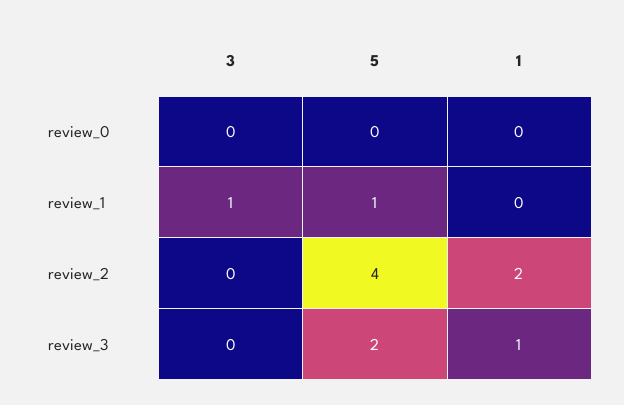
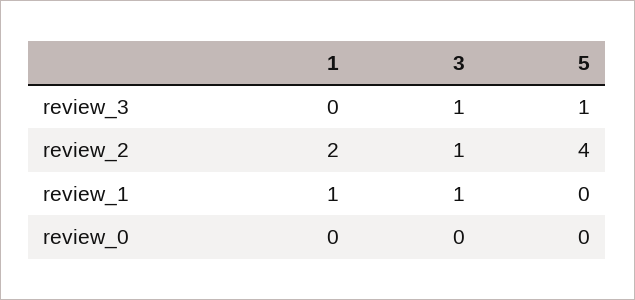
5, review_1: 1 -> 0
1, review_1: 0 -> 1
3, review_2: 0 -> 1
3, review_3: 0 -> 1
5, review_3: 2 -> 1
1, review_3: 1 -> 0

